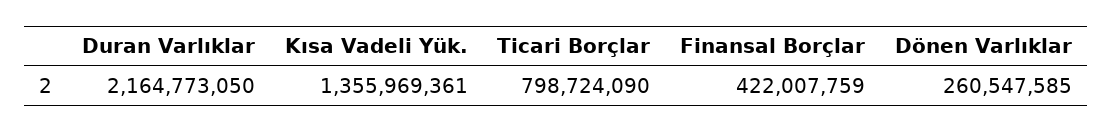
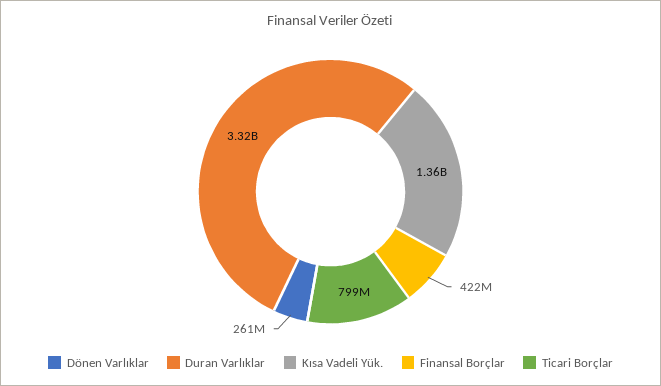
Duran Varlıklar: 2164773050 -> 3320000000

